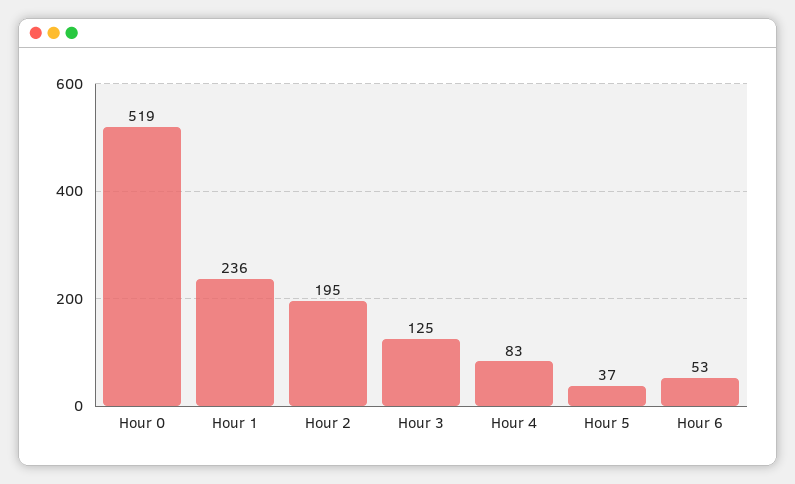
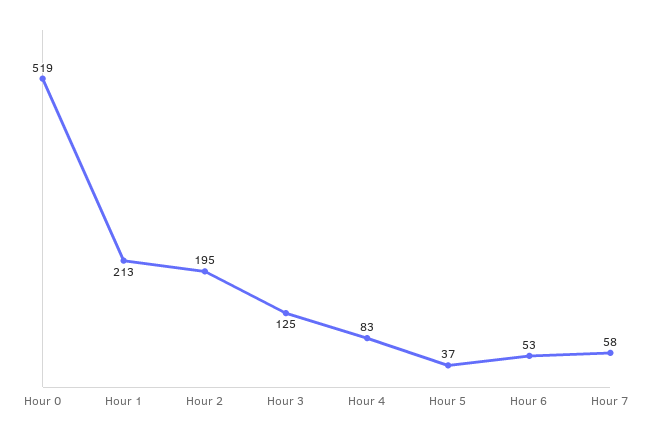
Hour 1: 236 -> 213
Hour 7: none -> 58

